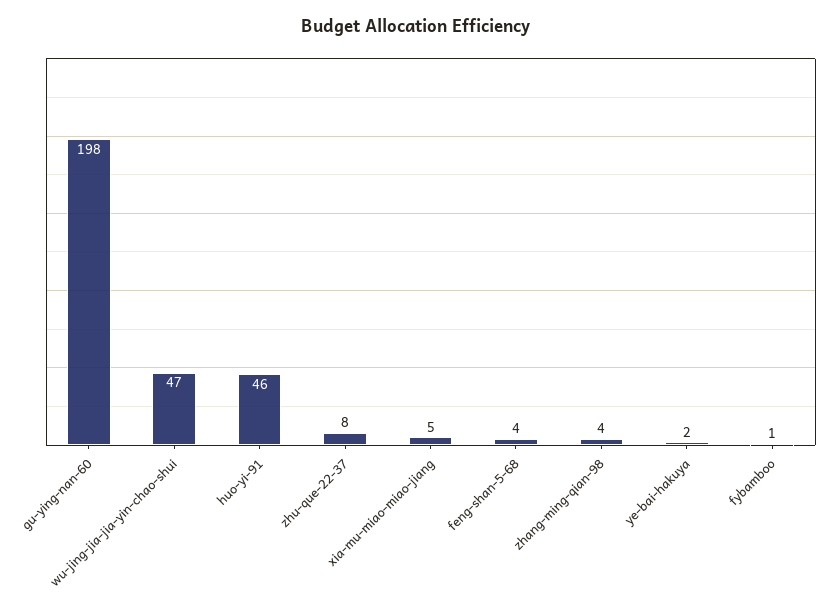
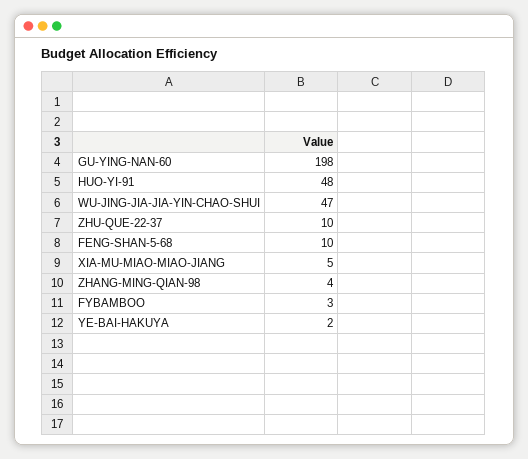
huo-yi-91: 46 -> 48
zhu-que-22-37: 8 -> 10
feng-shan-5-68: 4 -> 10
fybamboo: 1 -> 3

